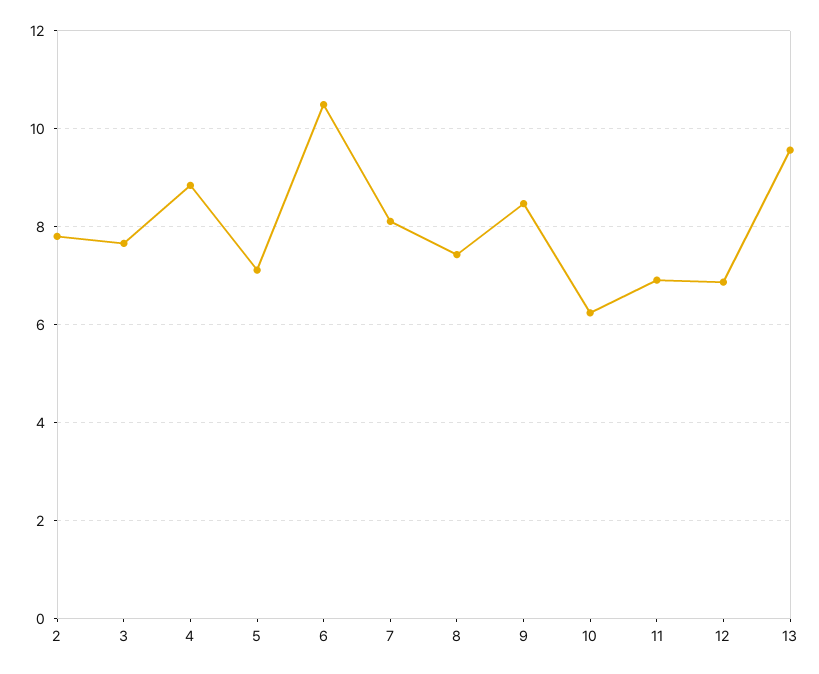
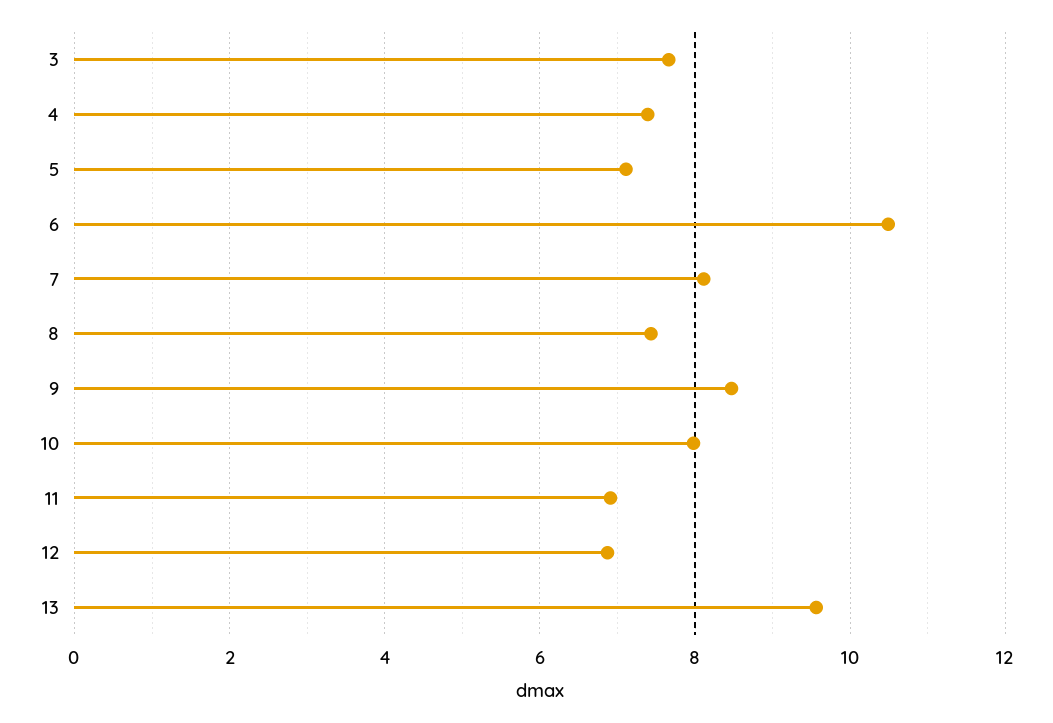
2: 7.8 -> none
4: 8.8 -> 7.4
10: 6.2 -> 8

